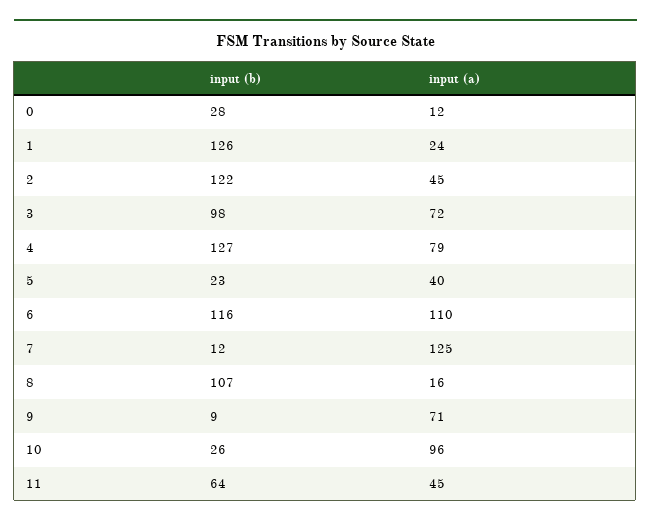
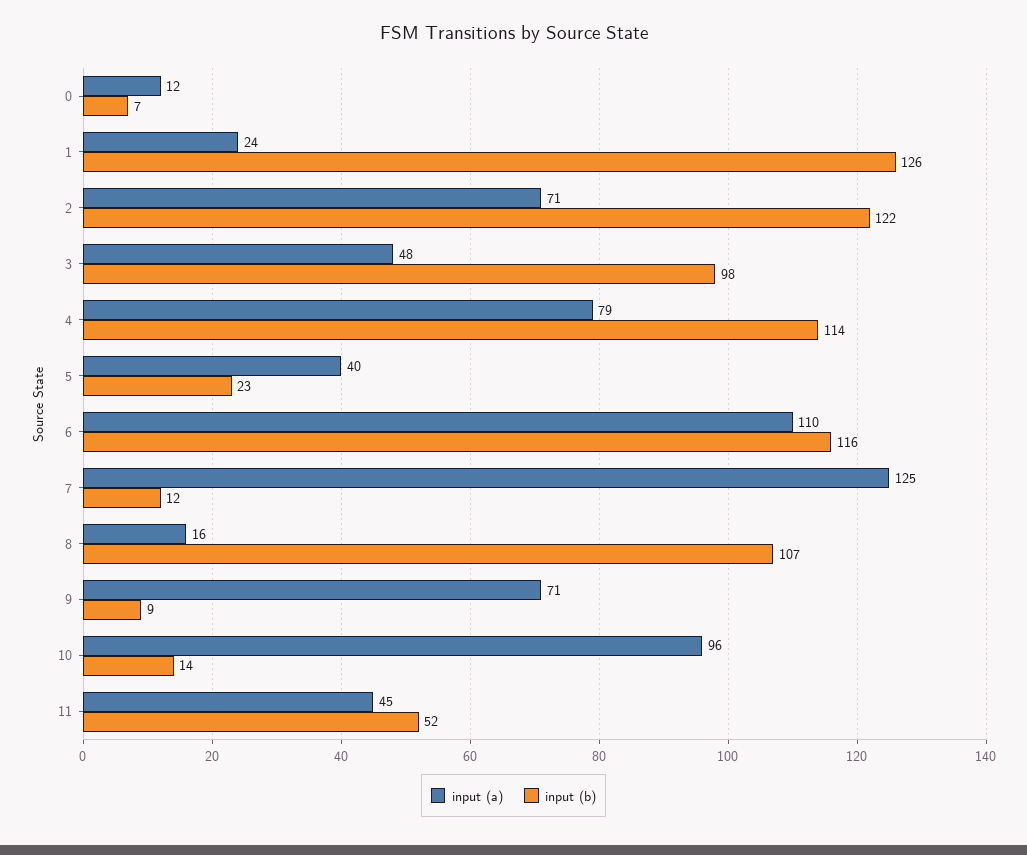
input (b), 0: 28 -> 7
input (a), 2: 45 -> 71
input (a), 3: 72 -> 48
input (b), 4: 127 -> 114
input (b), 10: 26 -> 14
input (b), 11: 64 -> 52

